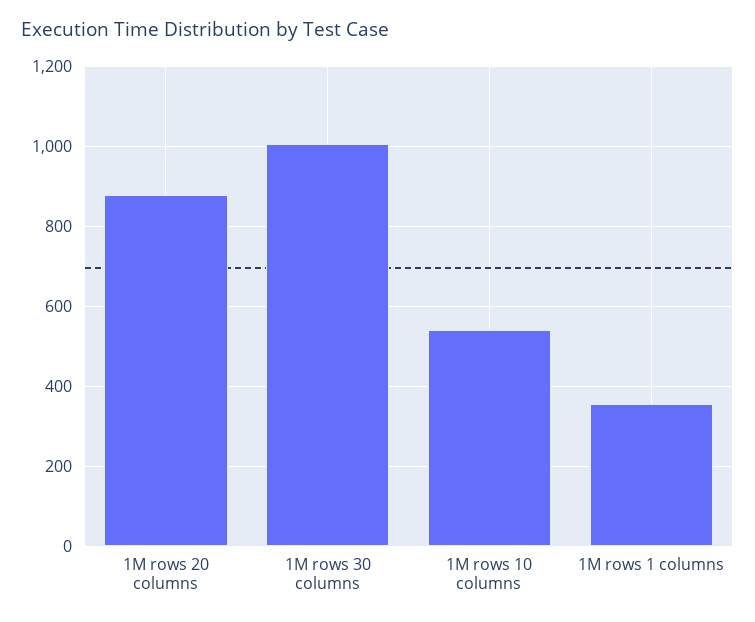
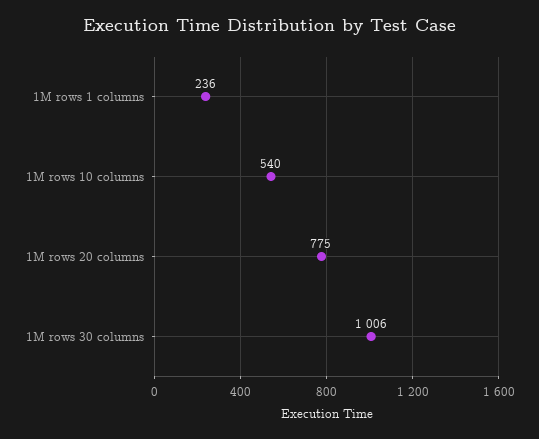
1M rows 20 columns: 880 -> 775
1M rows 1 columns: 360 -> 236

